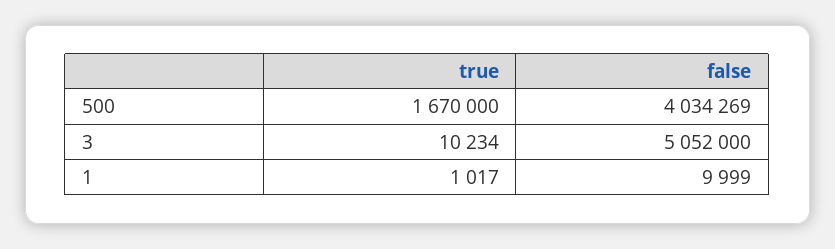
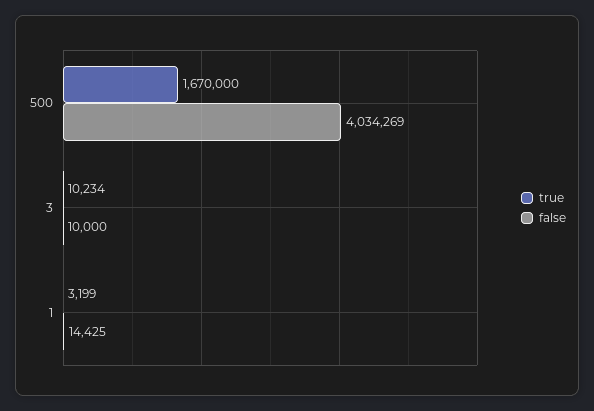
false, 3: 5052000 -> 10000
true, 1: 1017 -> 3199
false, 1: 9999 -> 14425

